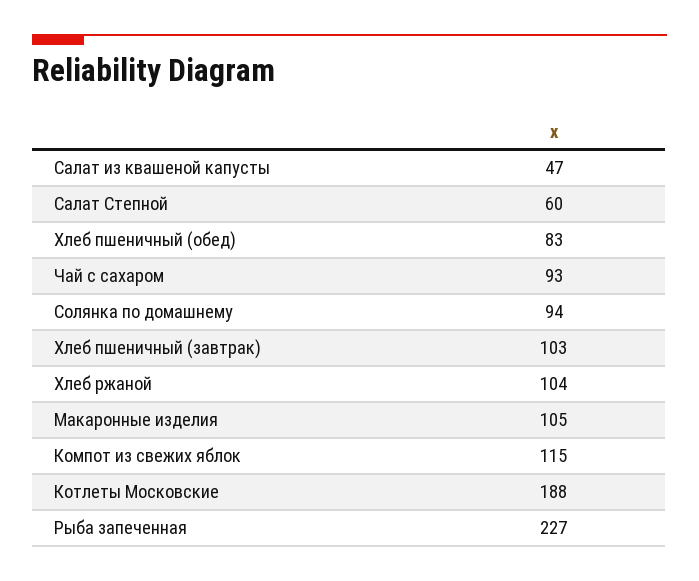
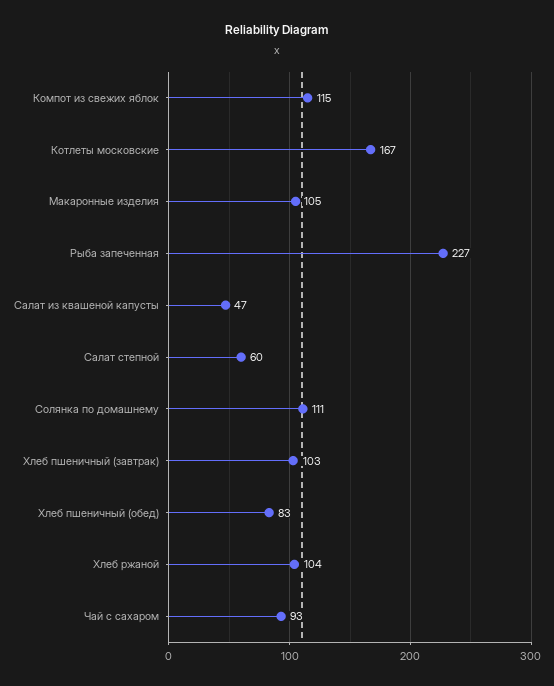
Солянка по домашнему: 94 -> 111
Котлеты Московские: 188 -> 167

